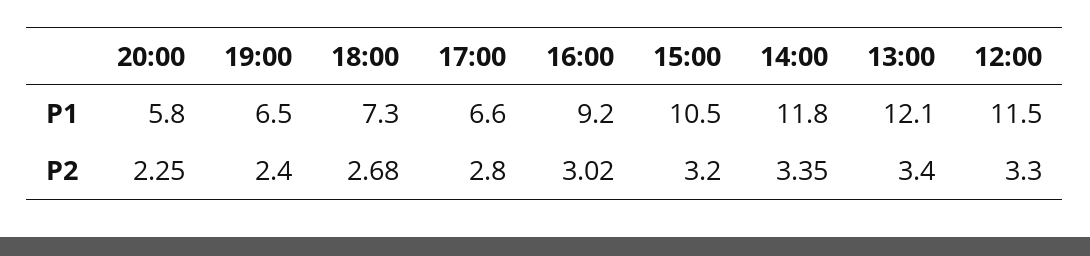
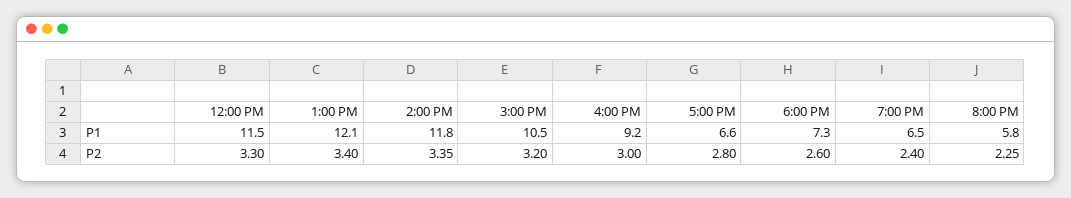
18:00, P2: 2.68 -> 2.6
16:00, P2: 3.02 -> 3

